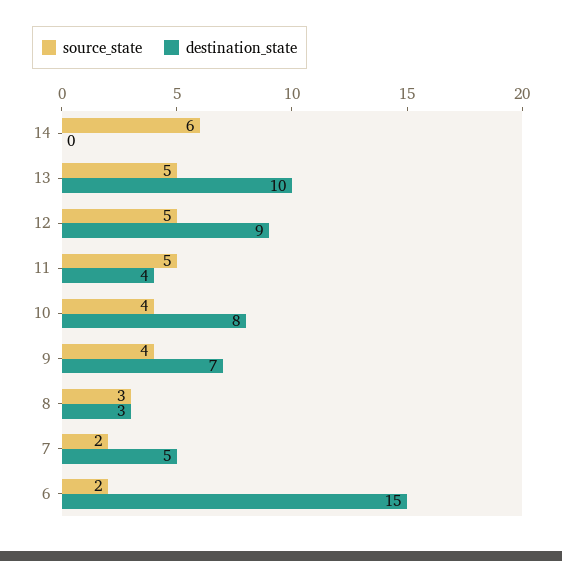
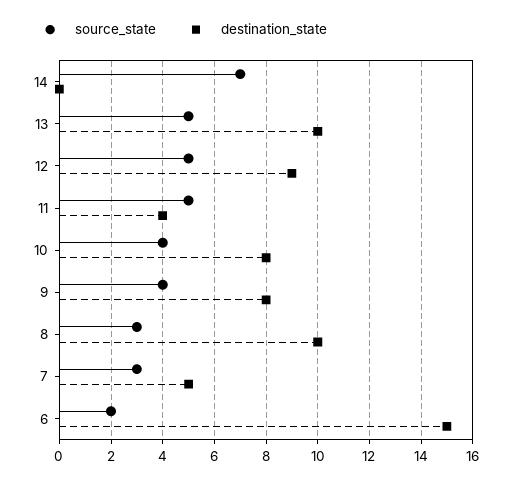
source_state, 14: 6 -> 7
destination_state, 9: 7 -> 8
destination_state, 8: 3 -> 10
source_state, 7: 2 -> 3

